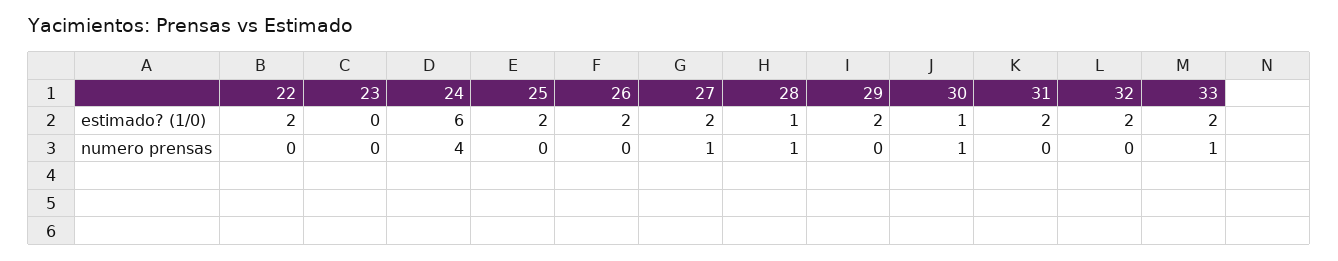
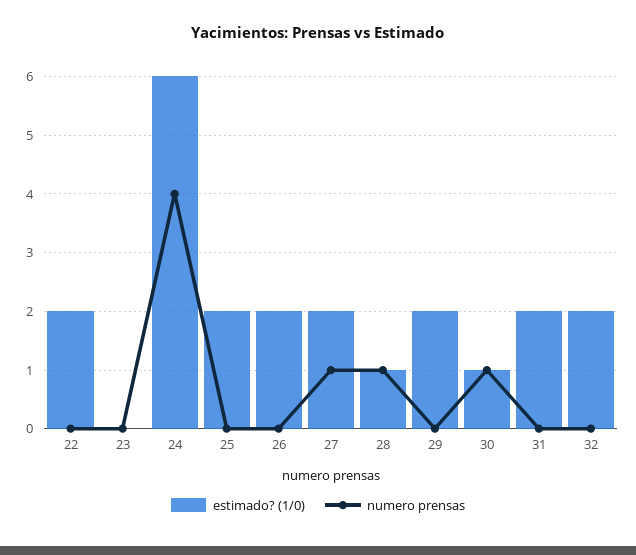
estimado? (1/0), 33: 2 -> none
numero prensas, 33: 1 -> none

